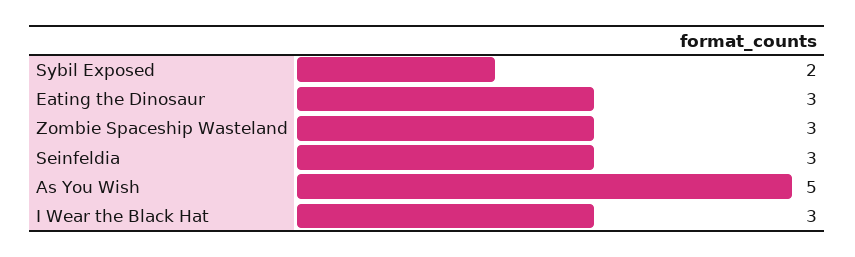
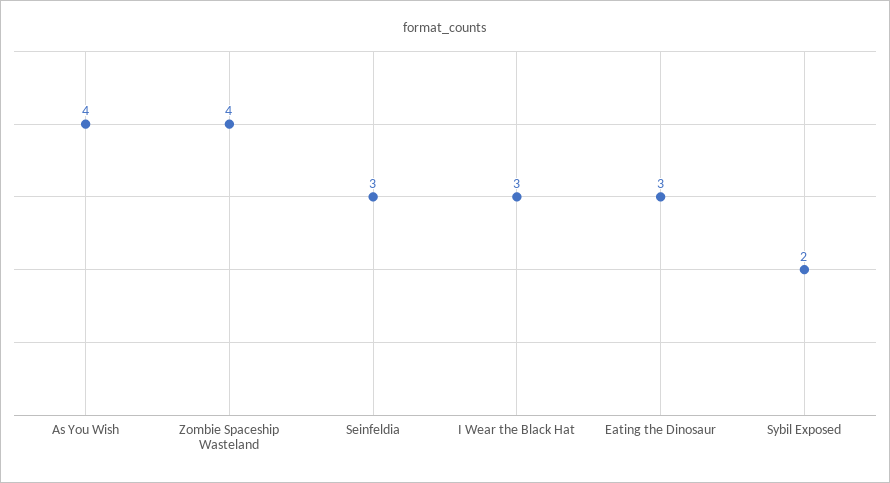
Zombie Spaceship Wasteland: 3 -> 4
As You Wish: 5 -> 4

